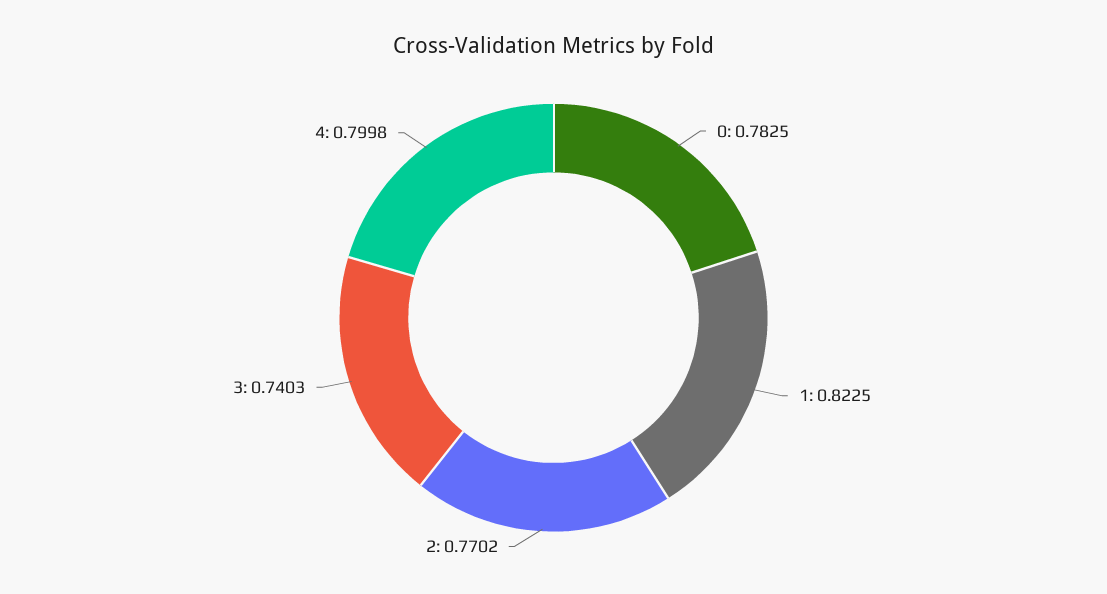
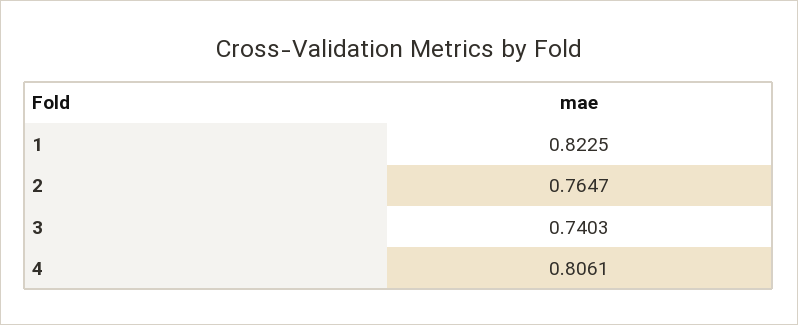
0: 0.7825 -> none
2: 0.7702 -> 0.7647
4: 0.7998 -> 0.8061

